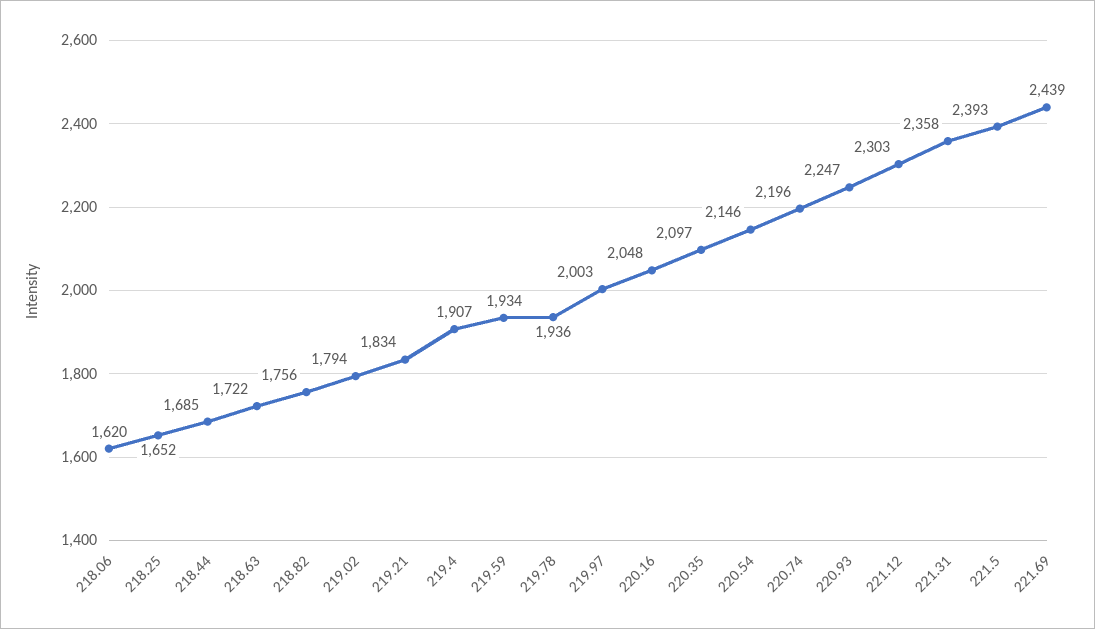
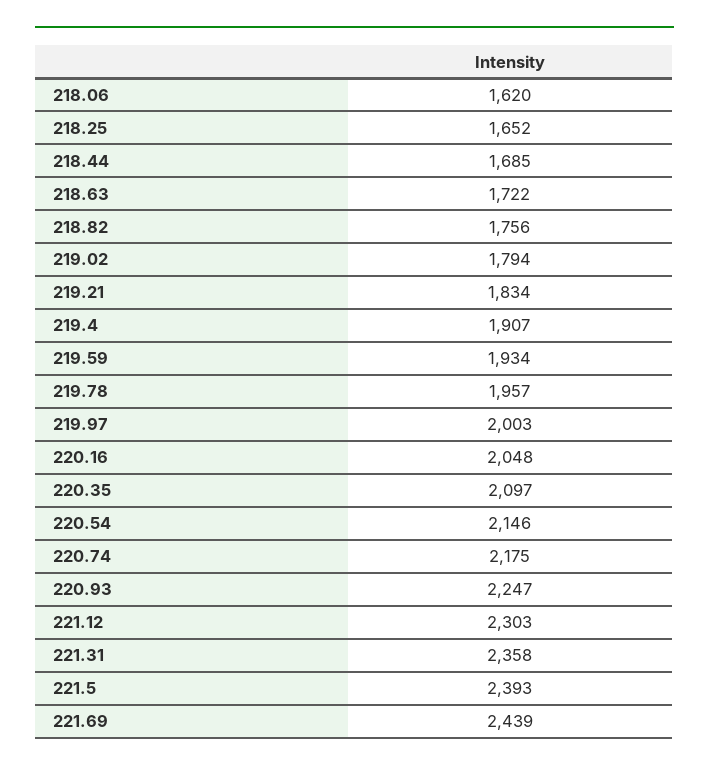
219.78: 1936 -> 1957
220.74: 2196 -> 2175

